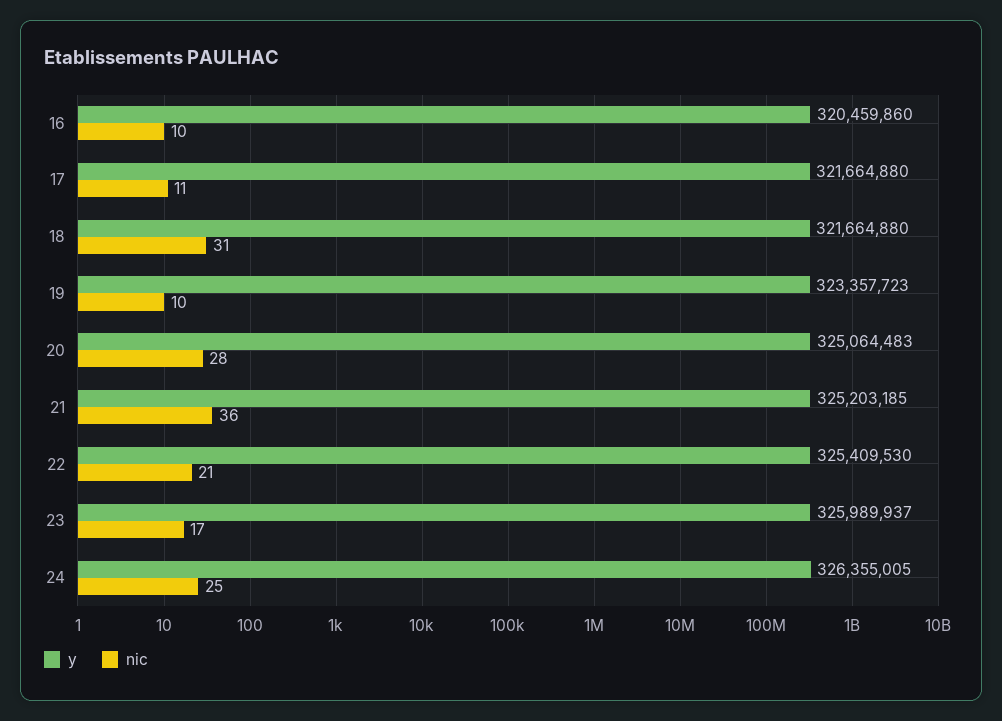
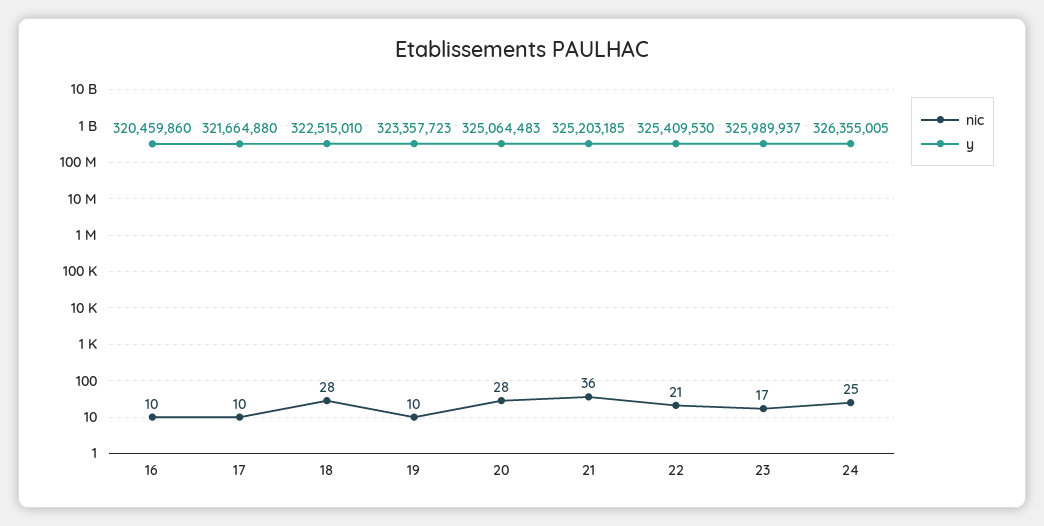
nic, 17: 11 -> 10
y, 18: 321664880 -> 322515010
nic, 18: 31 -> 28

